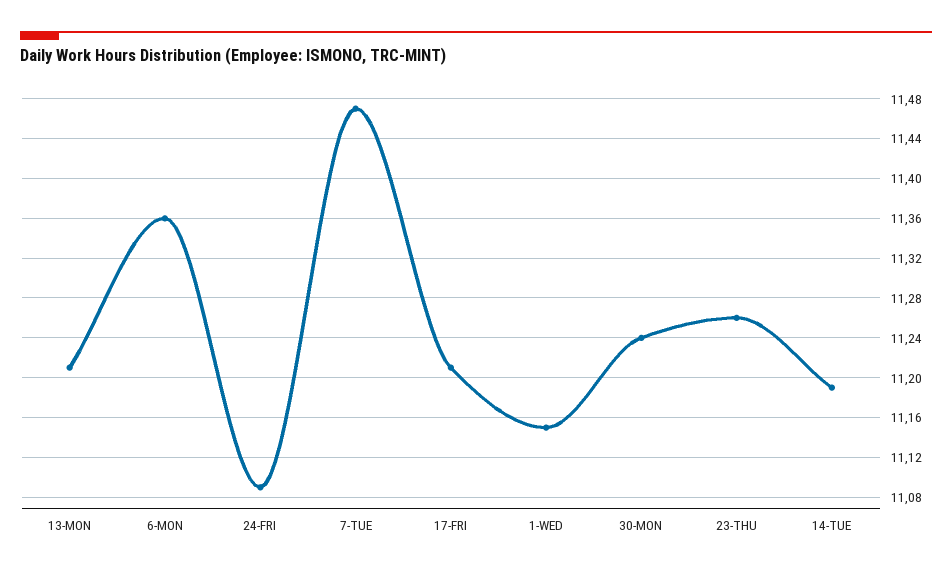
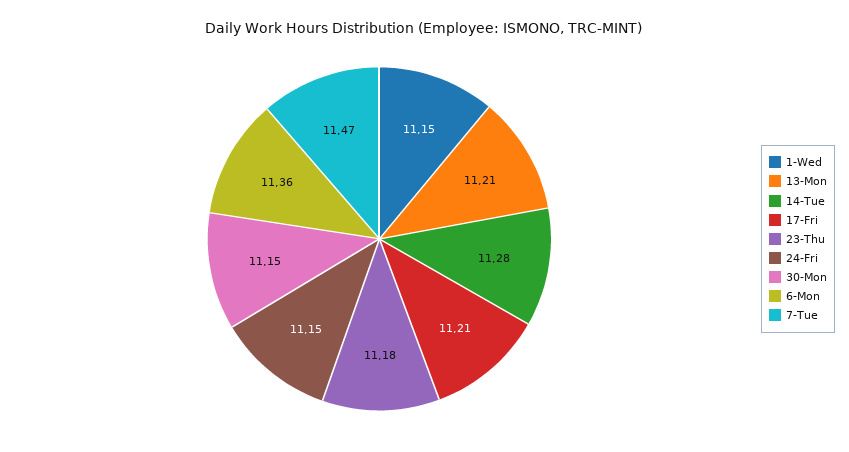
24-FRI: 11.09 -> 11.15
30-MON: 11.24 -> 11.15
23-THU: 11.26 -> 11.18
14-TUE: 11.19 -> 11.28

